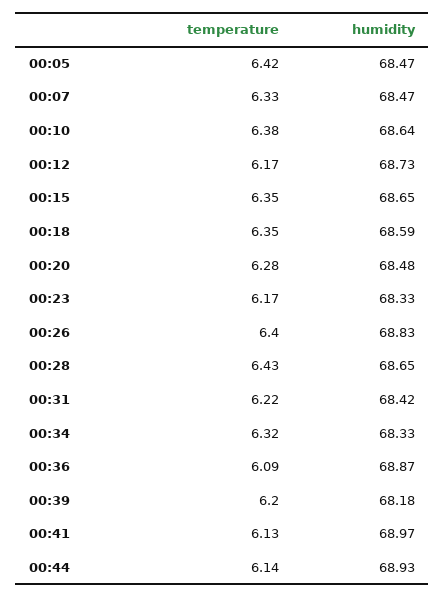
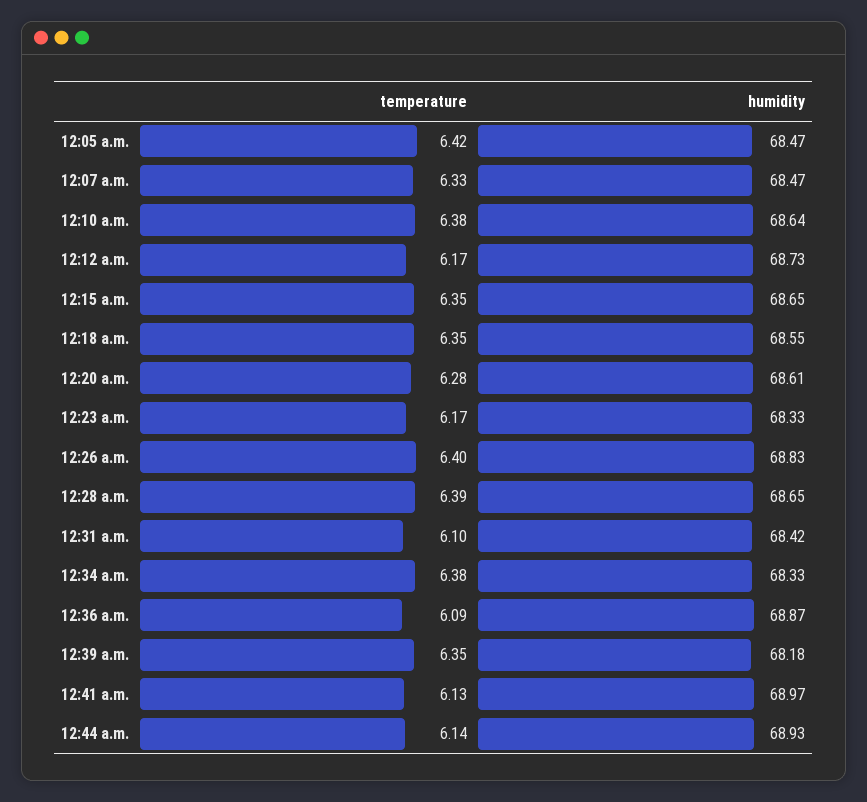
humidity, 00:18: 68.59 -> 68.55
humidity, 00:20: 68.48 -> 68.61
temperature, 00:28: 6.43 -> 6.39
temperature, 00:31: 6.22 -> 6.1
temperature, 00:34: 6.32 -> 6.38
temperature, 00:39: 6.2 -> 6.35

